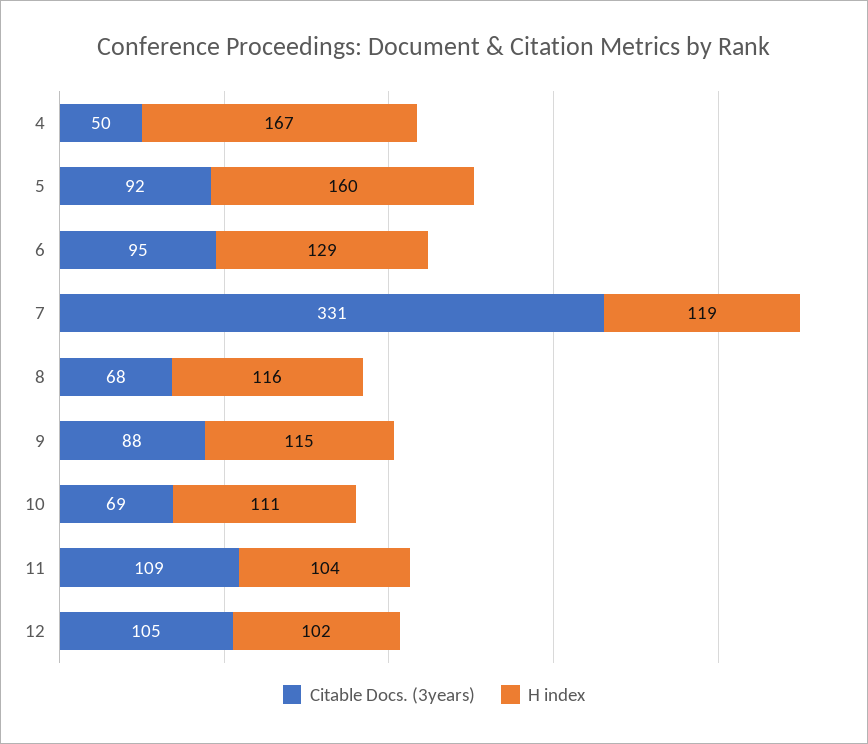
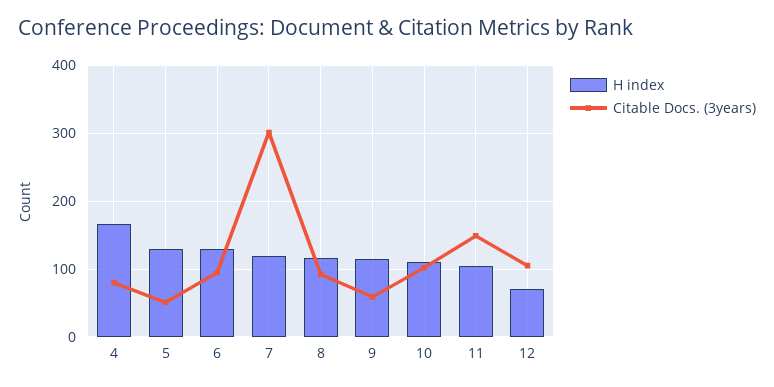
Citable Docs. (3years), 4: 50 -> 80
Citable Docs. (3years), 5: 92 -> 50
H index, 5: 160 -> 130
Citable Docs. (3years), 7: 331 -> 300
Citable Docs. (3years), 8: 68 -> 90
Citable Docs. (3years), 9: 88 -> 60
Citable Docs. (3years), 10: 69 -> 100
Citable Docs. (3years), 11: 109 -> 150
H index, 12: 102 -> 70

